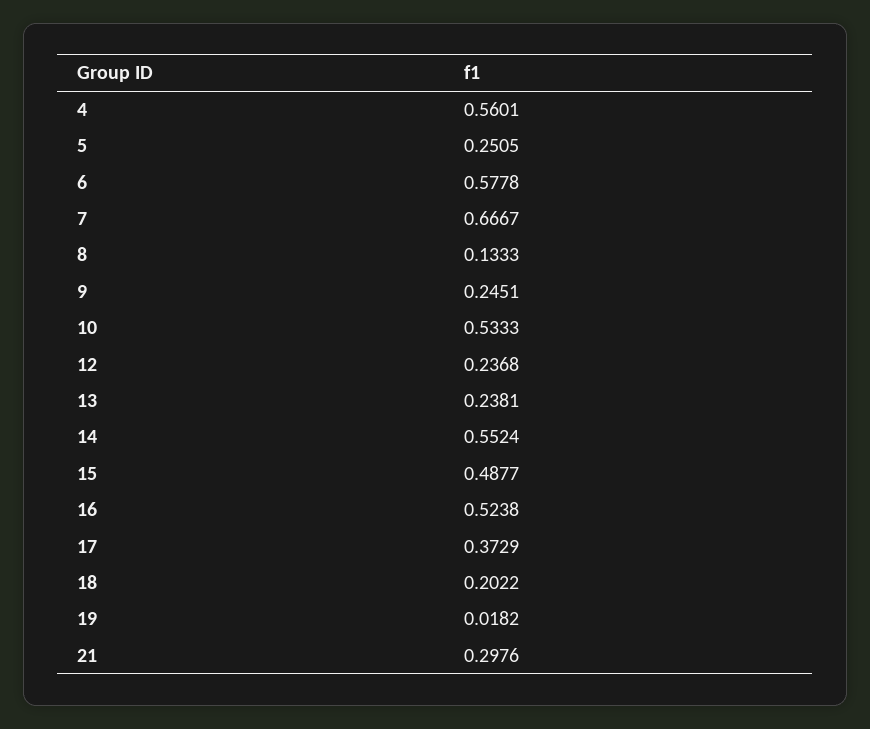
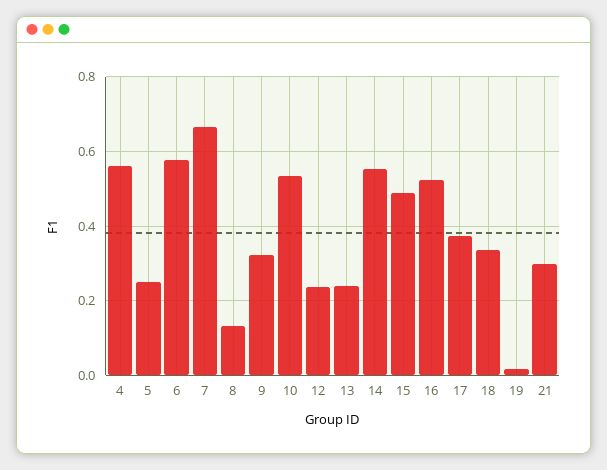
9: 0.2451 -> 0.32
18: 0.2022 -> 0.34

